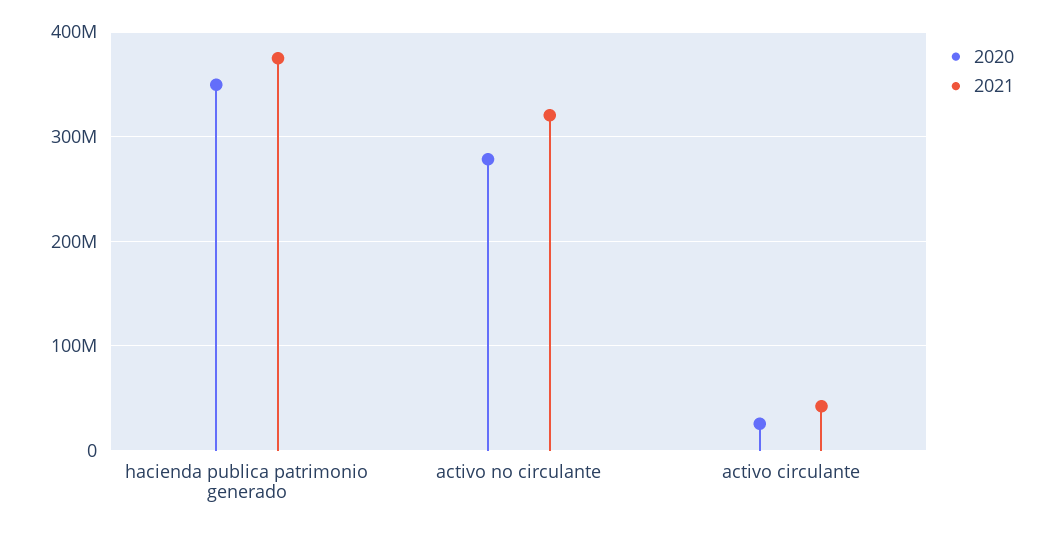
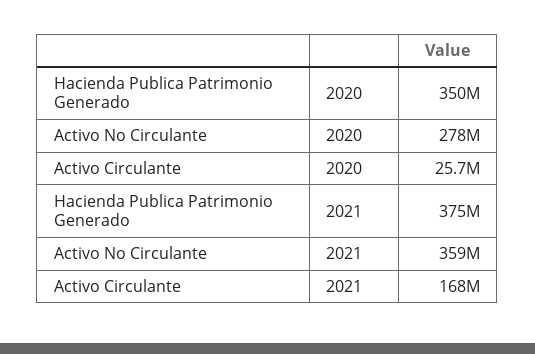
2021, activo no circulante: 320000000 -> 359000000
2021, activo circulante: 40000000 -> 168000000

